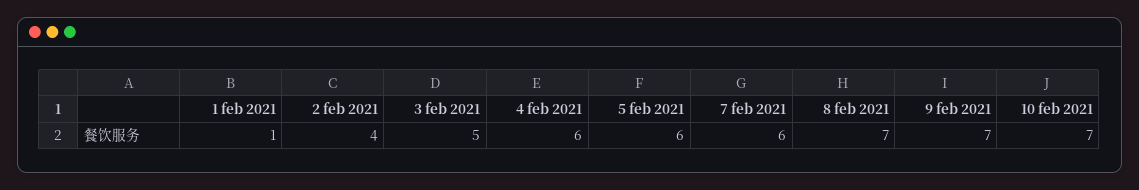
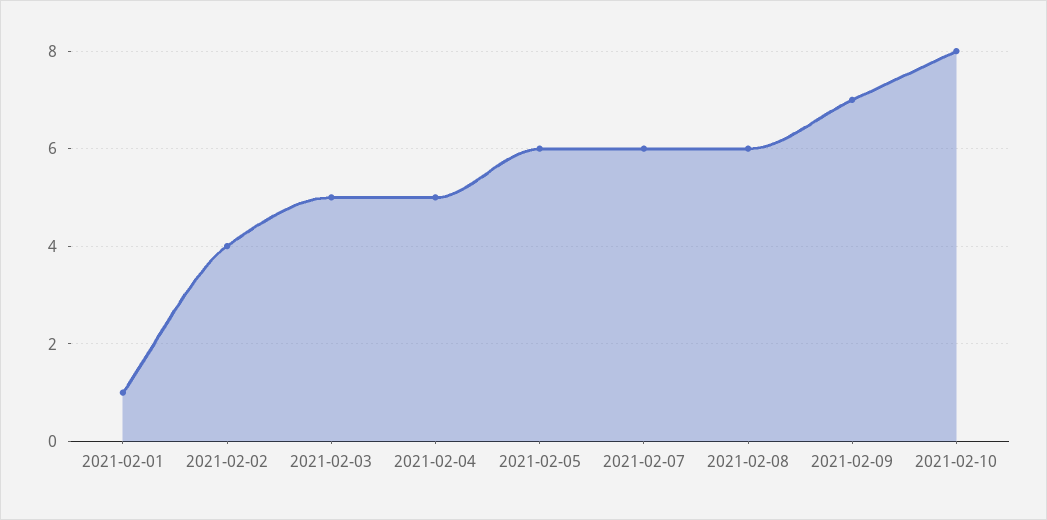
4 feb 2021: 6 -> 5
8 feb 2021: 7 -> 6
10 feb 2021: 7 -> 8

